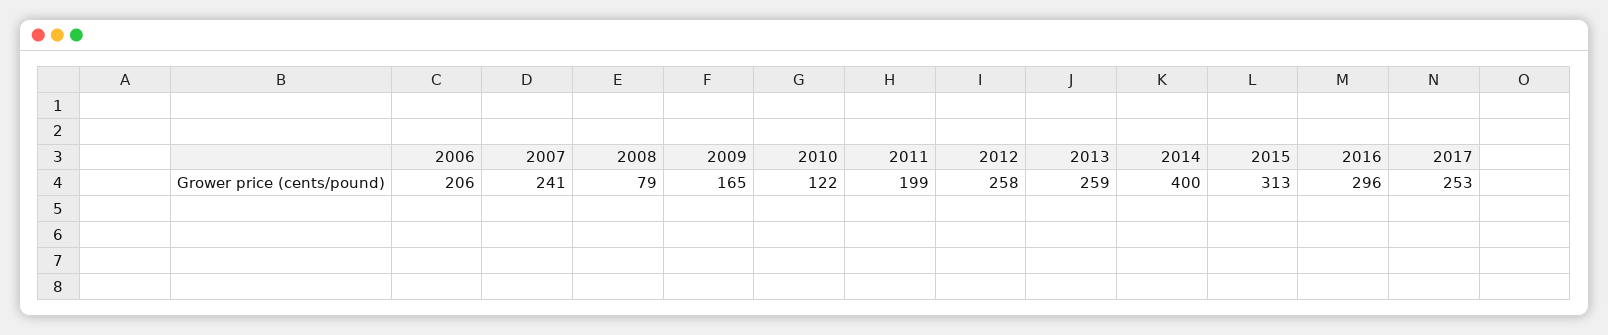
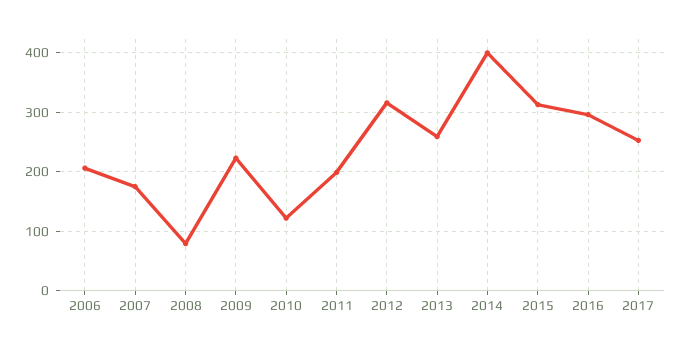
2007: 241 -> 180
2009: 165 -> 220
2012: 258 -> 320

